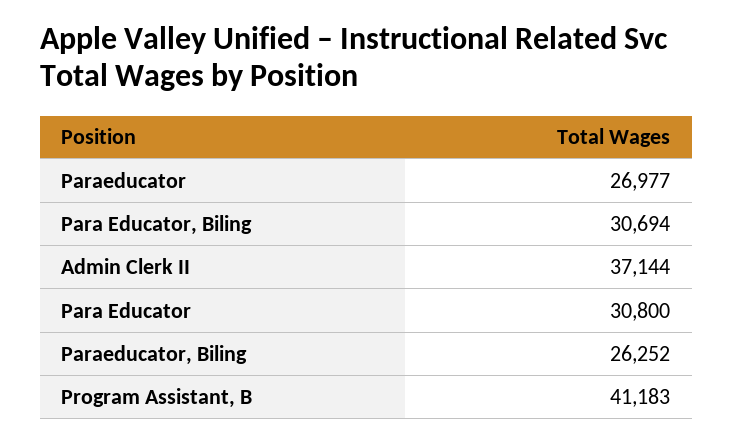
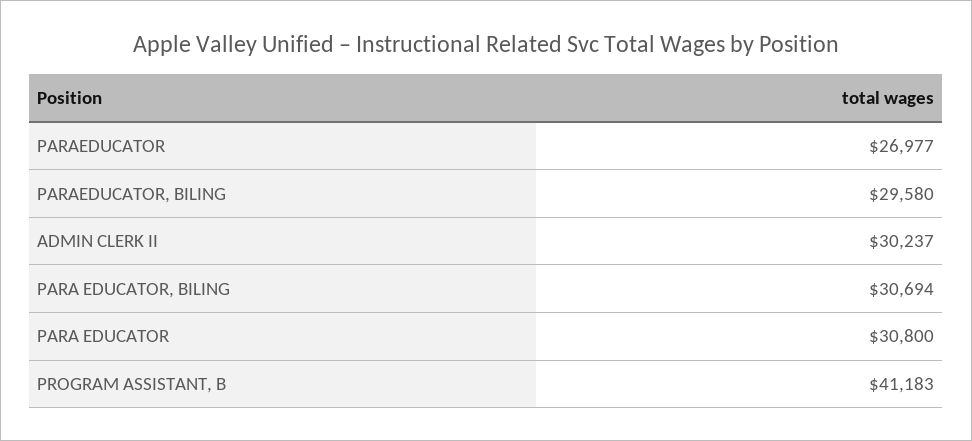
Admin Clerk II: 37144 -> 30237
Paraeducator, Biling: 26252 -> 29580

